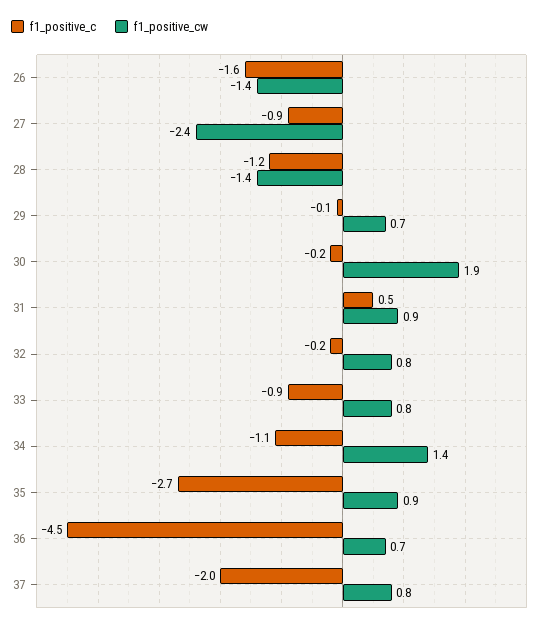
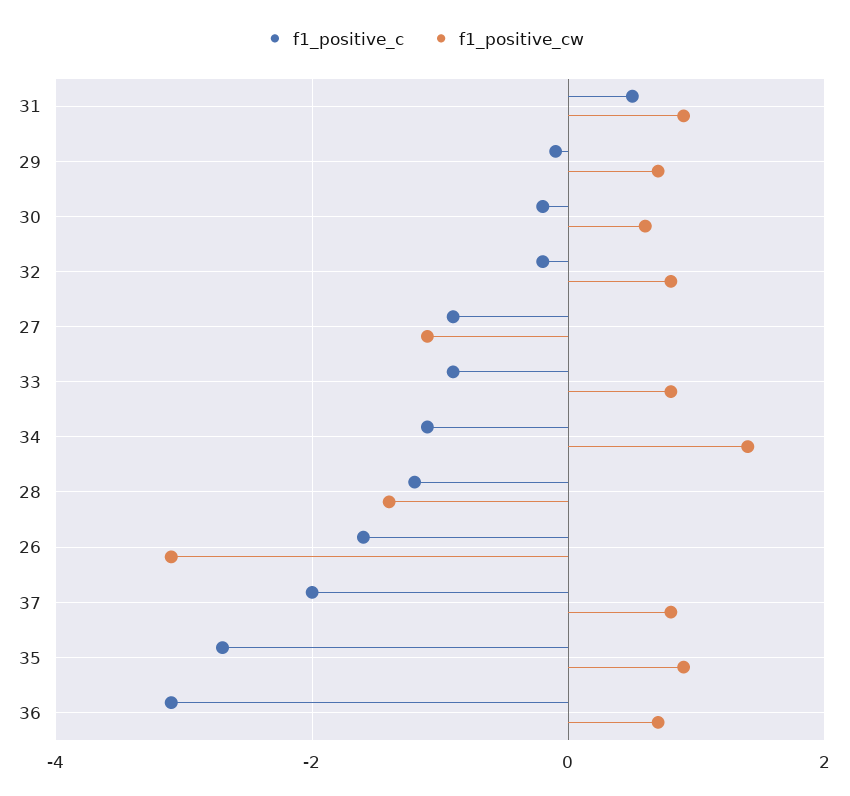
f1_positive_cw, 26: -1.4 -> -3
f1_positive_cw, 27: -2.4 -> -1
f1_positive_cw, 30: 1.9 -> 0.5
f1_positive_c, 36: -4.5 -> -3

